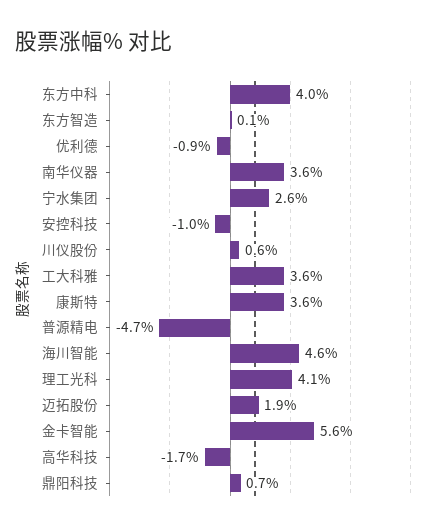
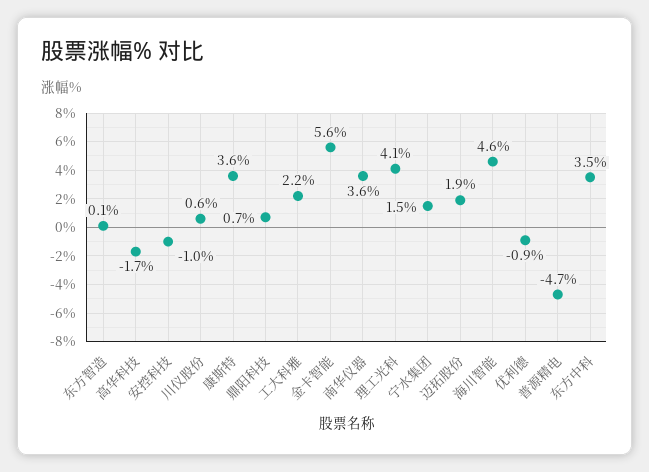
东方中科: 4 -> 3.5
宁水集团: 2.6 -> 1.5
工大科雅: 3.6 -> 2.2

